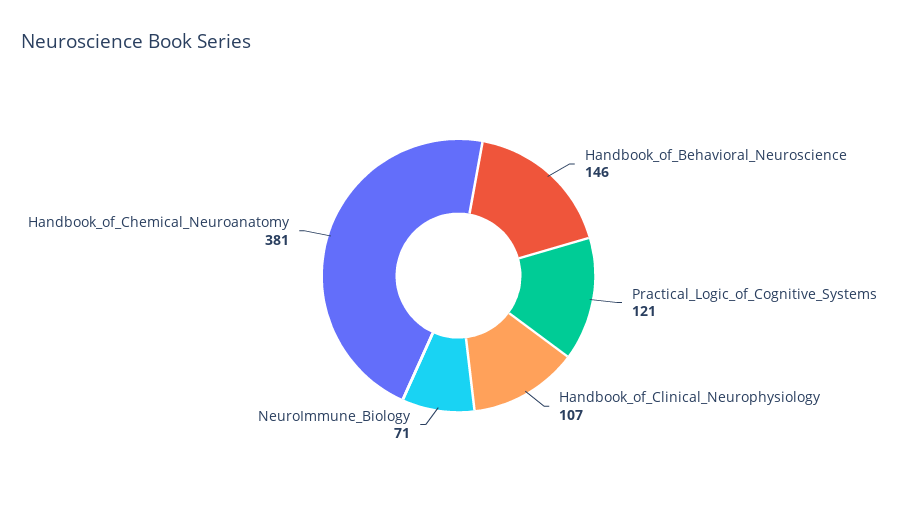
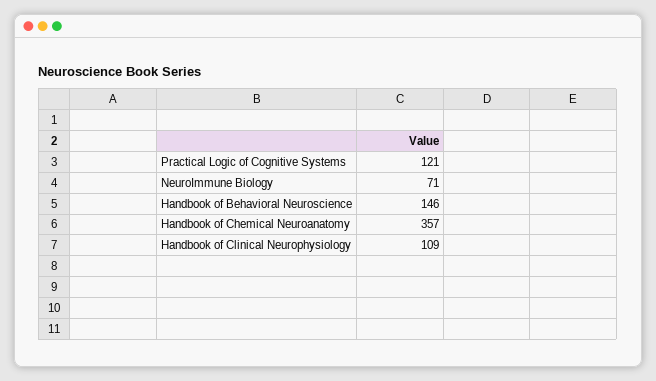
Handbook_of_Clinical_Neurophysiology: 107 -> 109
Handbook_of_Chemical_Neuroanatomy: 381 -> 357

